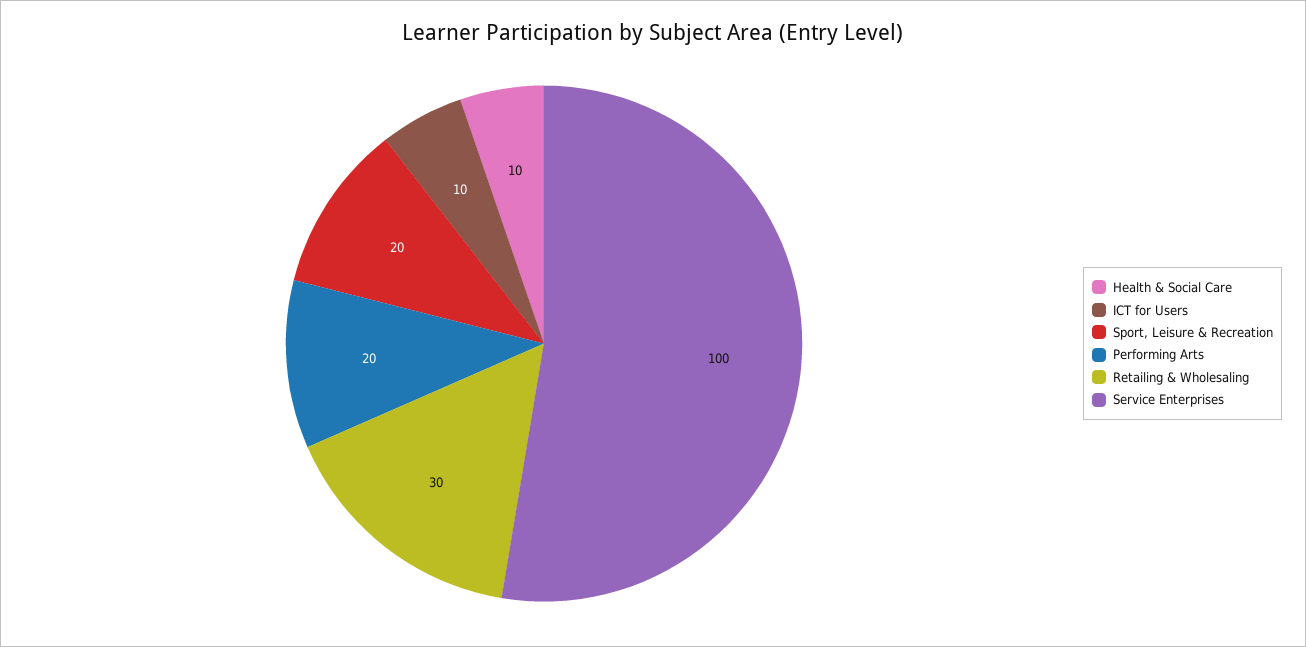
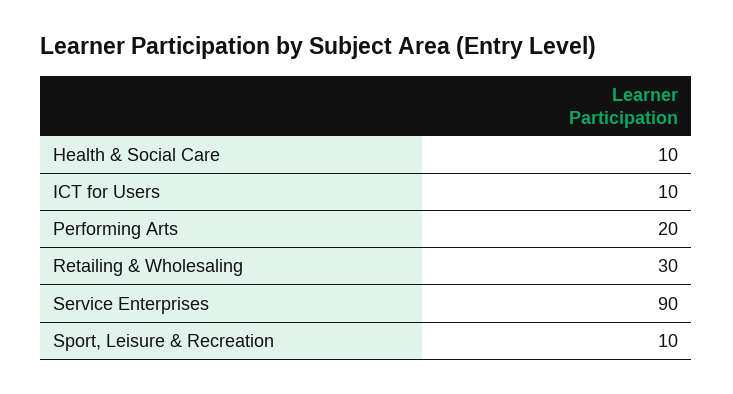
Sport, Leisure & Recreation: 20 -> 10
Service Enterprises: 100 -> 90

